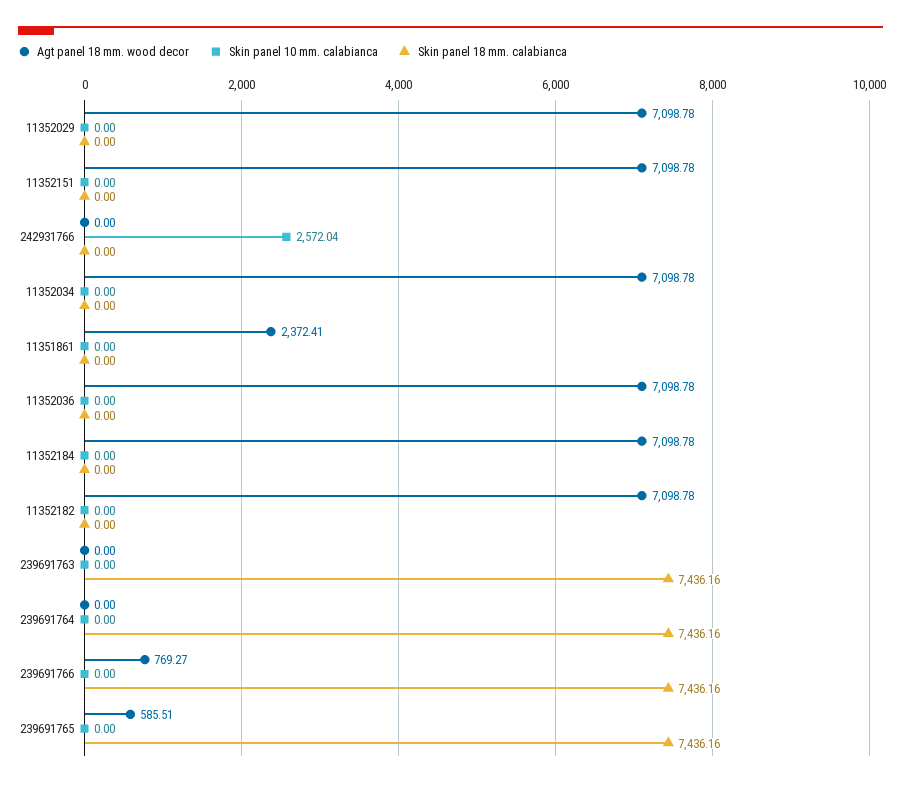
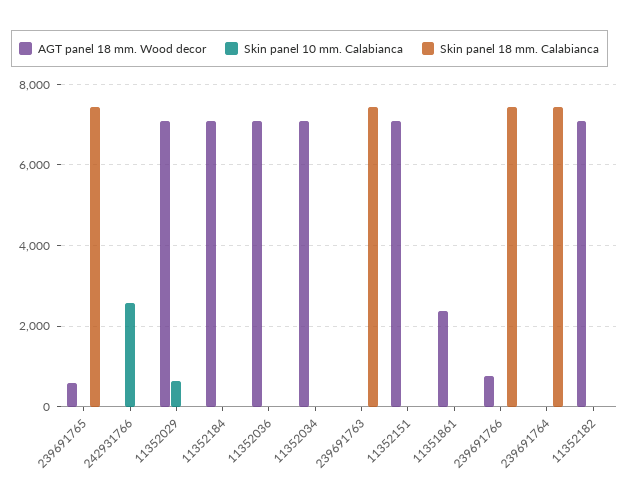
Skin panel 10 mm. calabianca, 11352029: 0 -> 600

